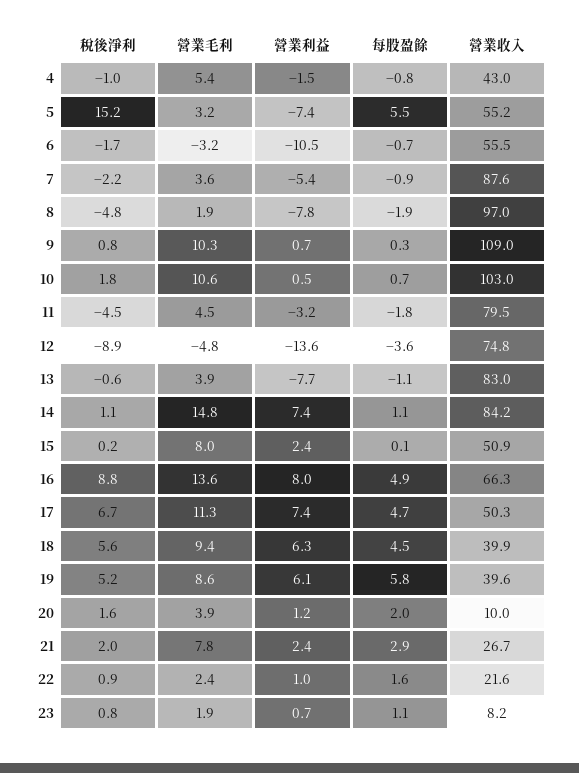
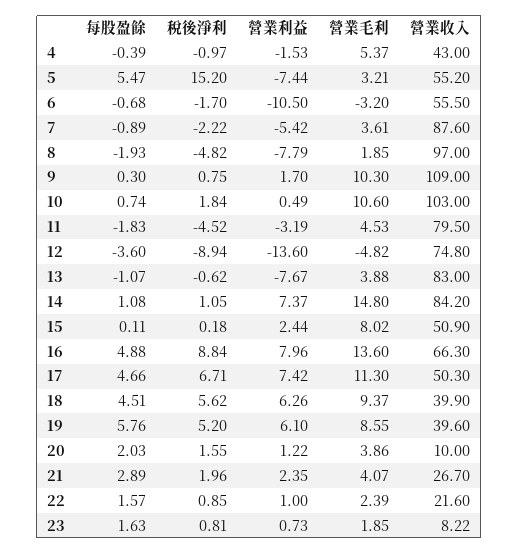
每股盈餘, 4: -0.8 -> -0.39
營業利益, 9: 0.7 -> 1.7
營業毛利, 21: 7.8 -> 4.07
每股盈餘, 23: 1.1 -> 1.63

